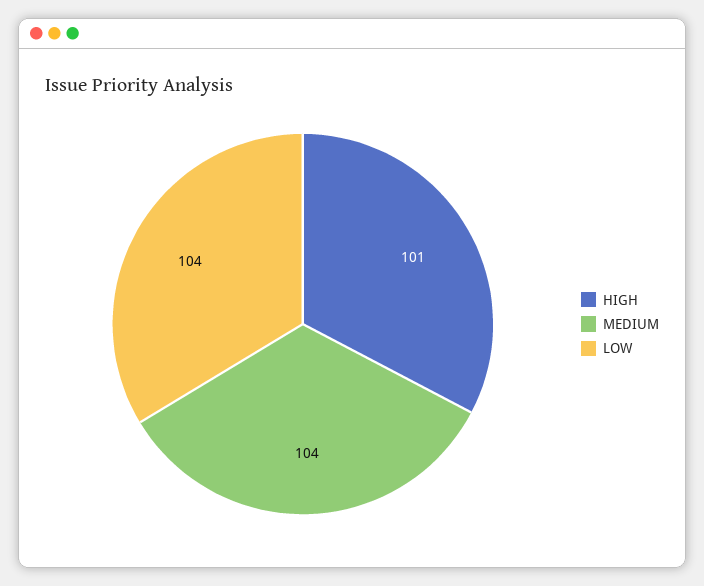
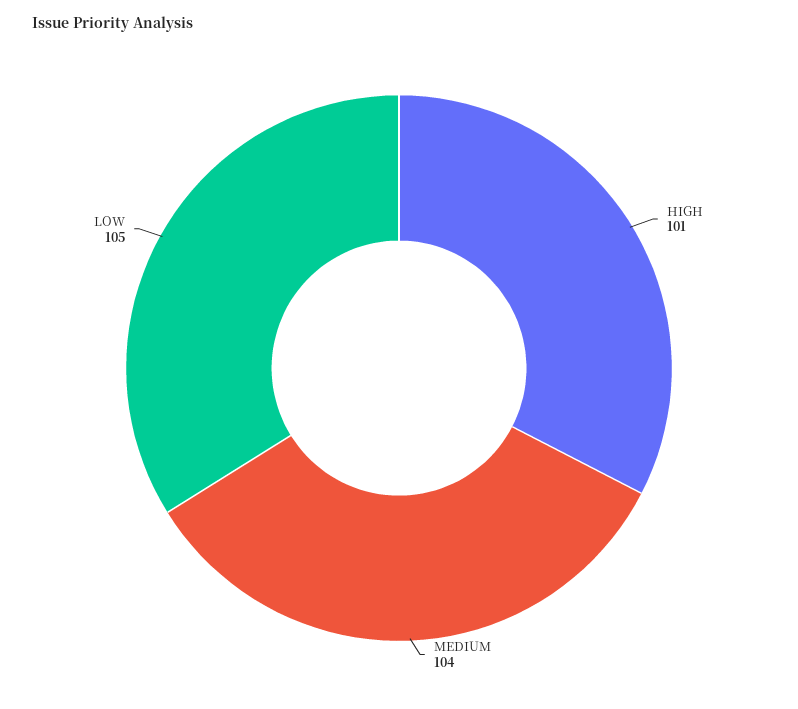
LOW: 104 -> 105

